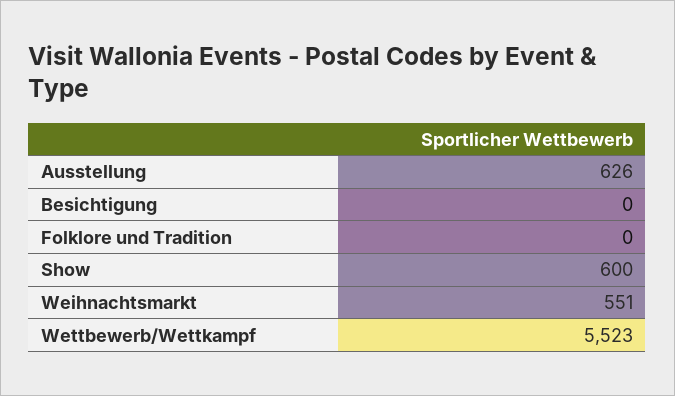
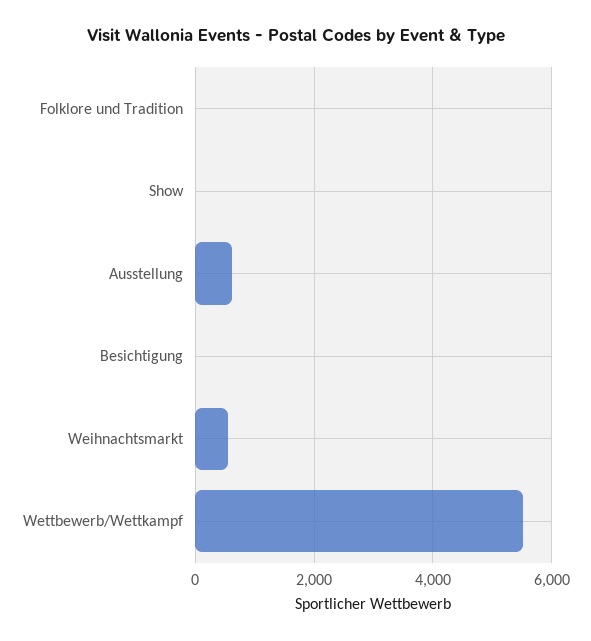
Show: 600 -> 0

